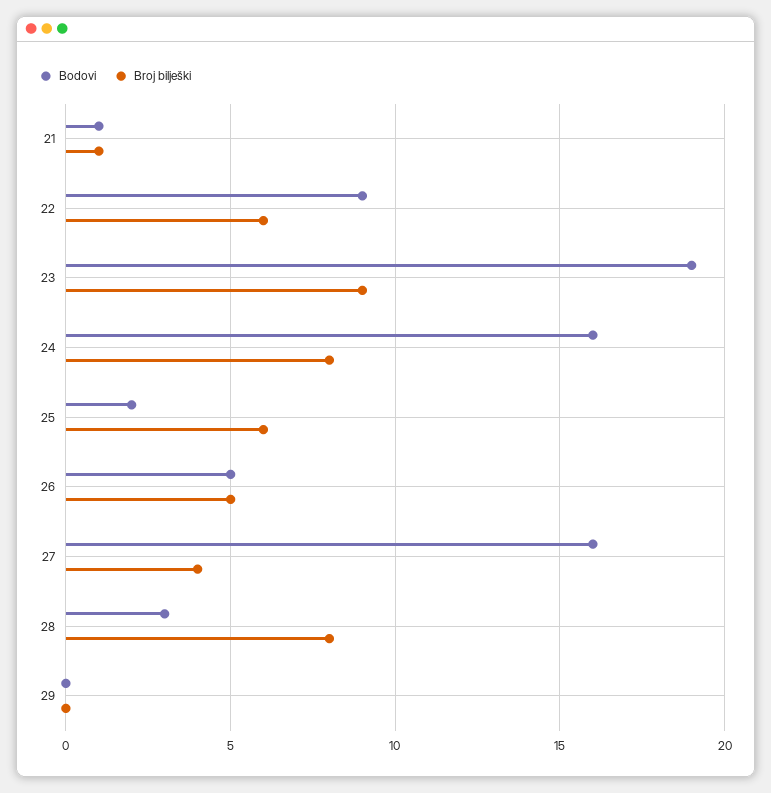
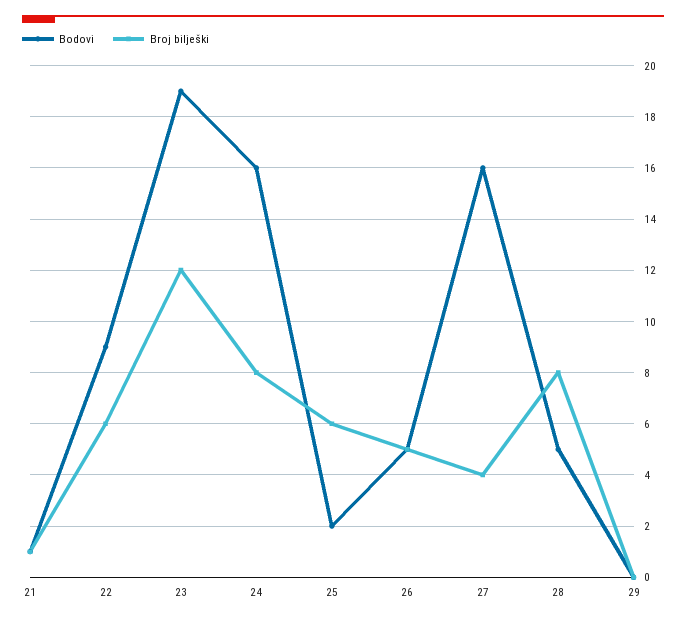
Broj bilješki, 23: 9 -> 12
Bodovi, 28: 3 -> 5

